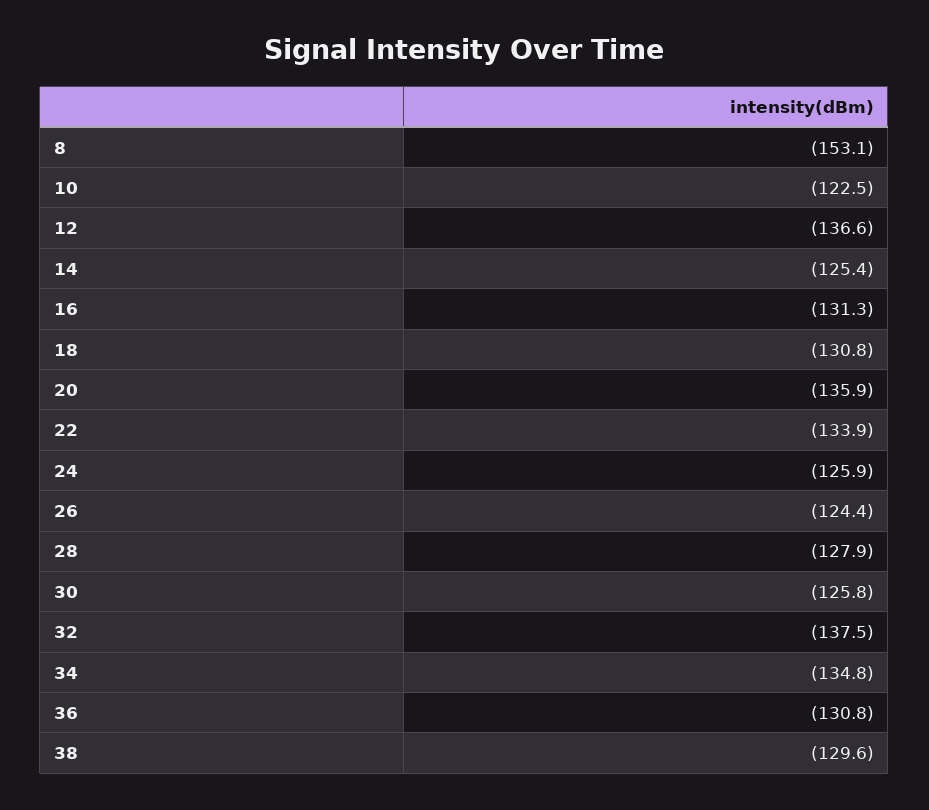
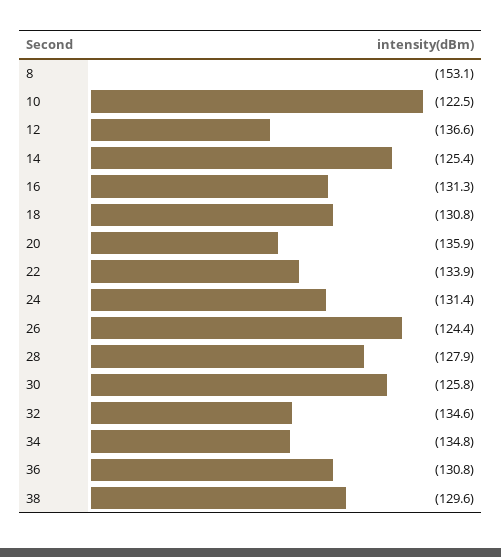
24: -125.9 -> -131.4
32: -137.5 -> -134.6

